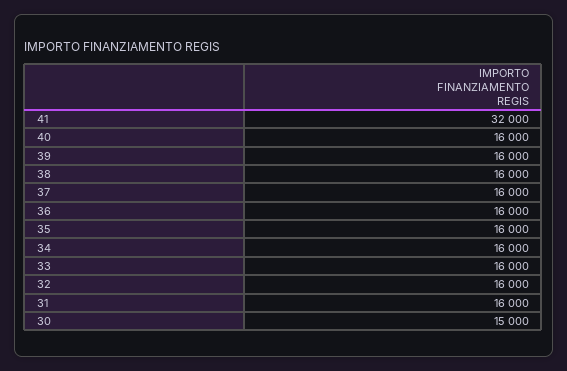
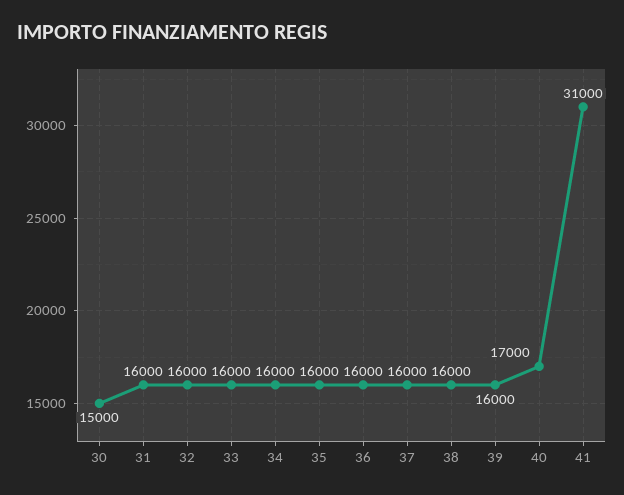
41: 32000 -> 31000
40: 16000 -> 17000

